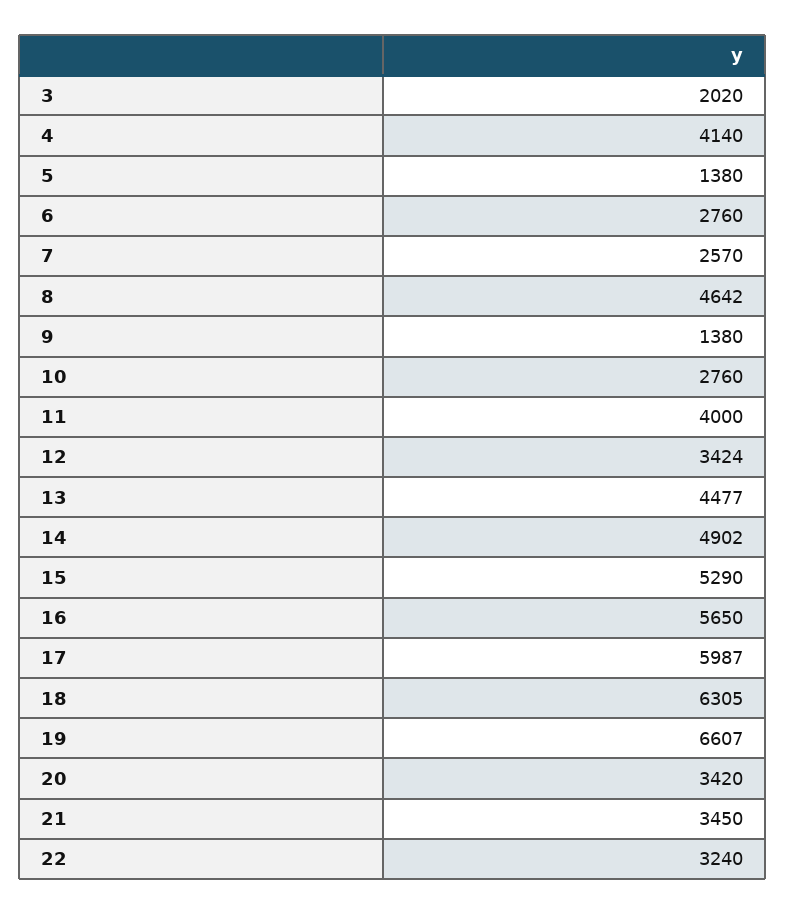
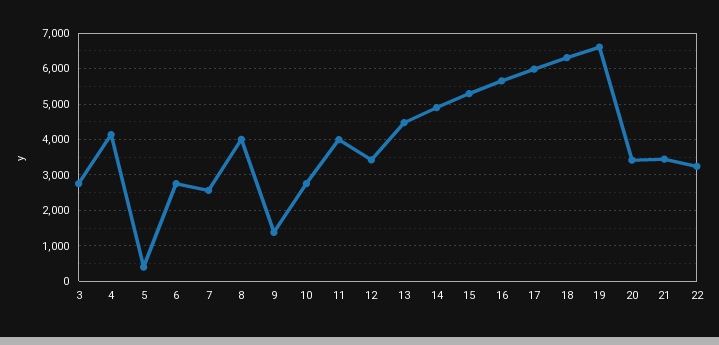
3: 2020 -> 2800
5: 1380 -> 400
8: 4642 -> 4000

